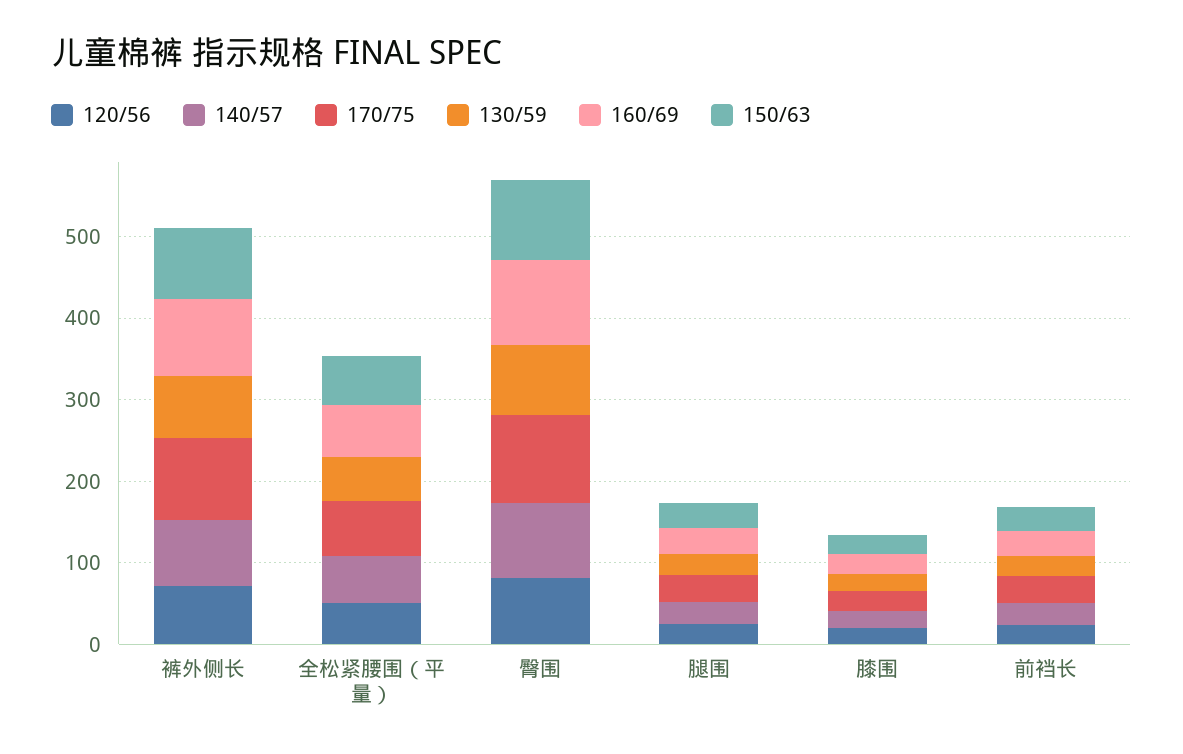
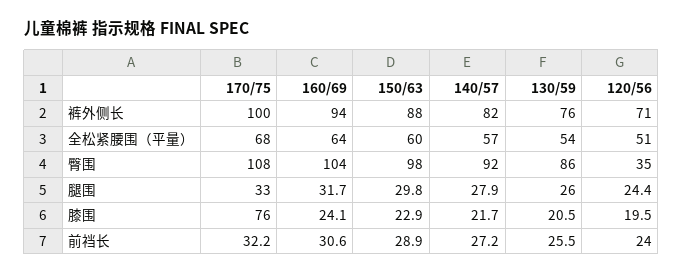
120/56, 臀围: 80 -> 35
170/75, 膝围: 20 -> 76

